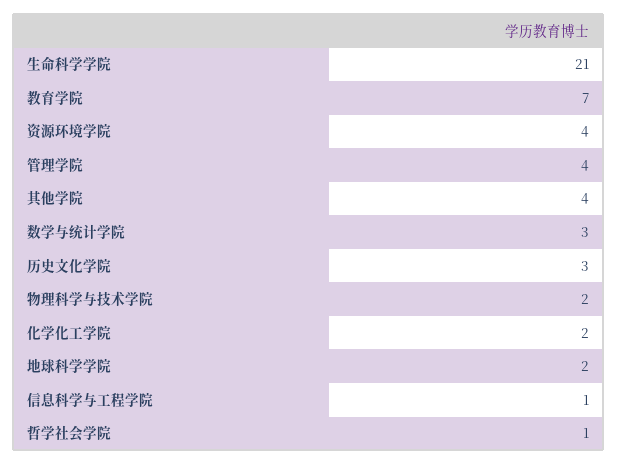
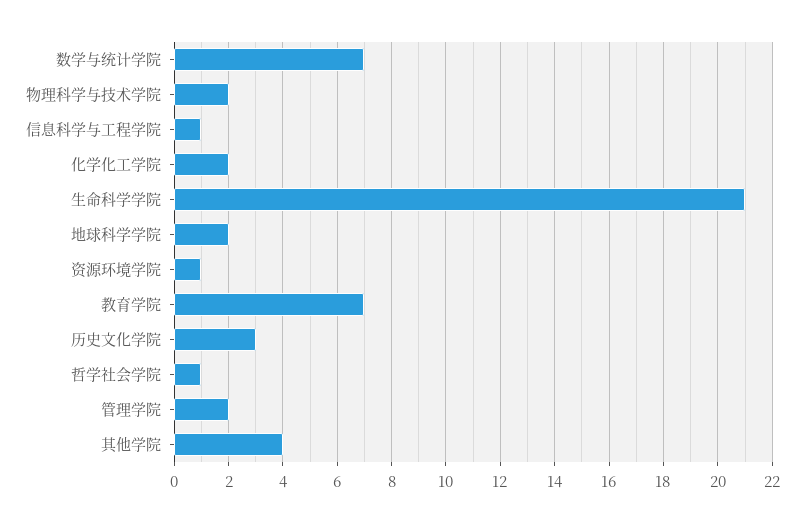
资源环境学院: 4 -> 1
管理学院: 4 -> 2
数学与统计学院: 3 -> 7

